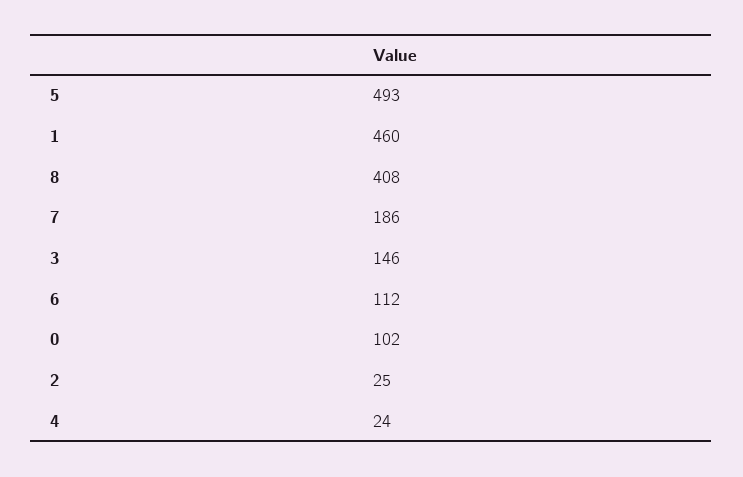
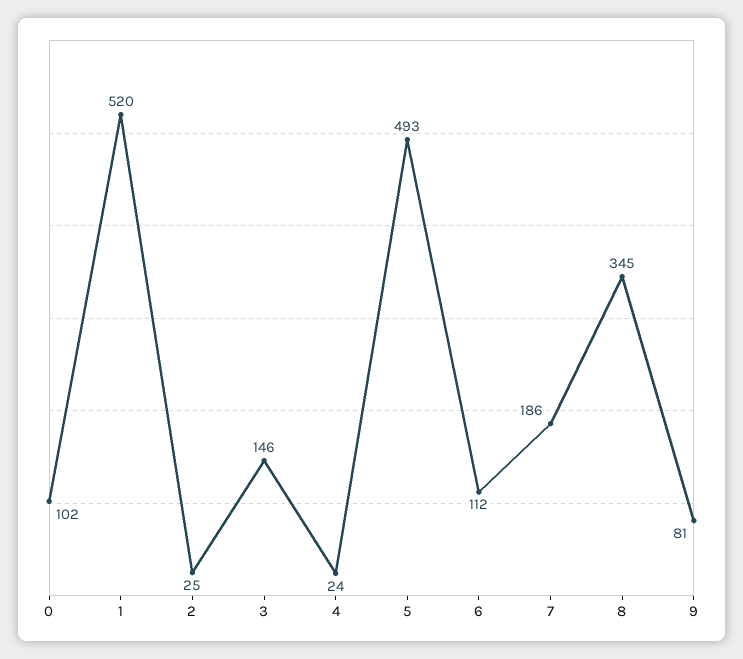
1: 460 -> 520
8: 408 -> 345
9: none -> 81

